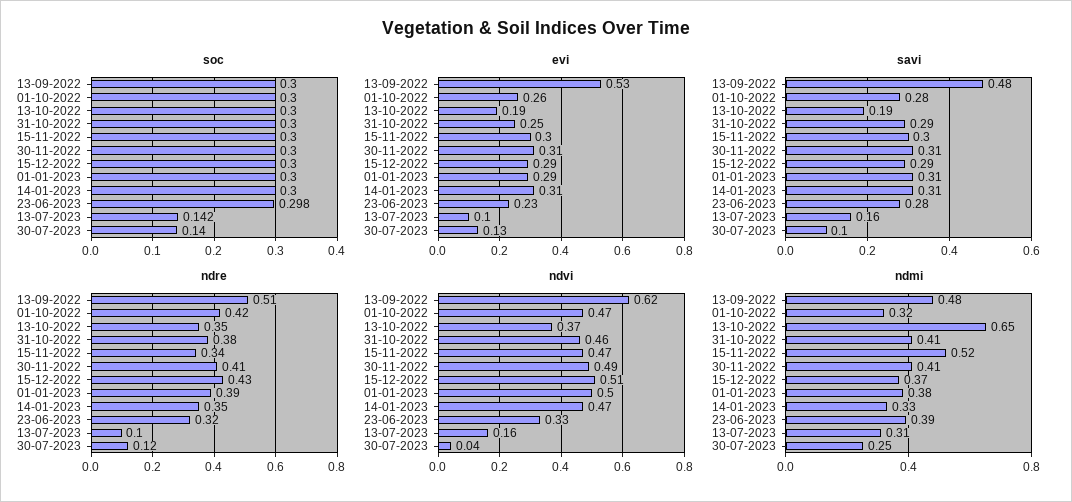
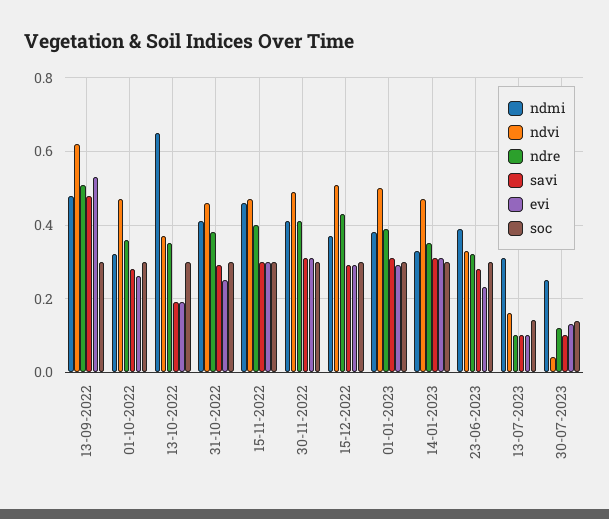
savi, 13-07-2023: 0.16 -> 0.1
ndre, 01-10-2022: 0.42 -> 0.36
ndre, 15-11-2022: 0.34 -> 0.4
ndmi, 15-11-2022: 0.52 -> 0.46

